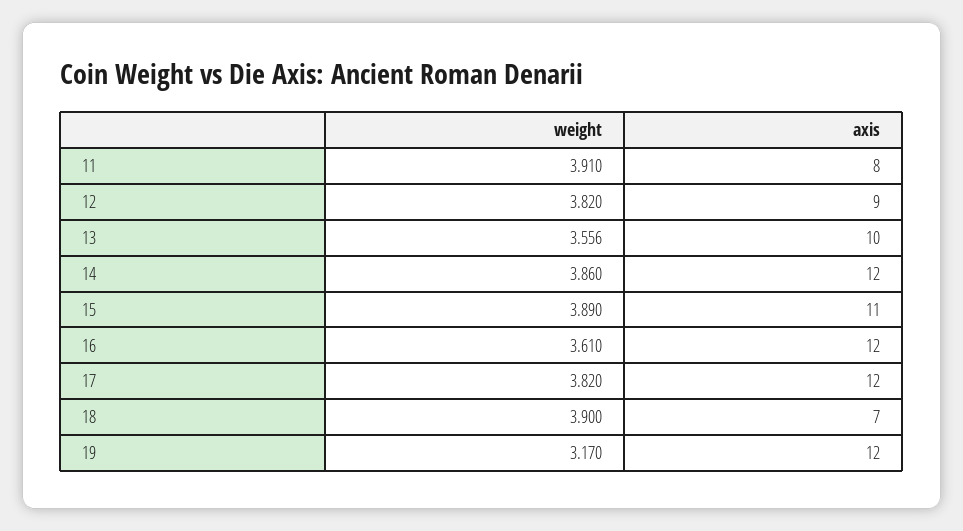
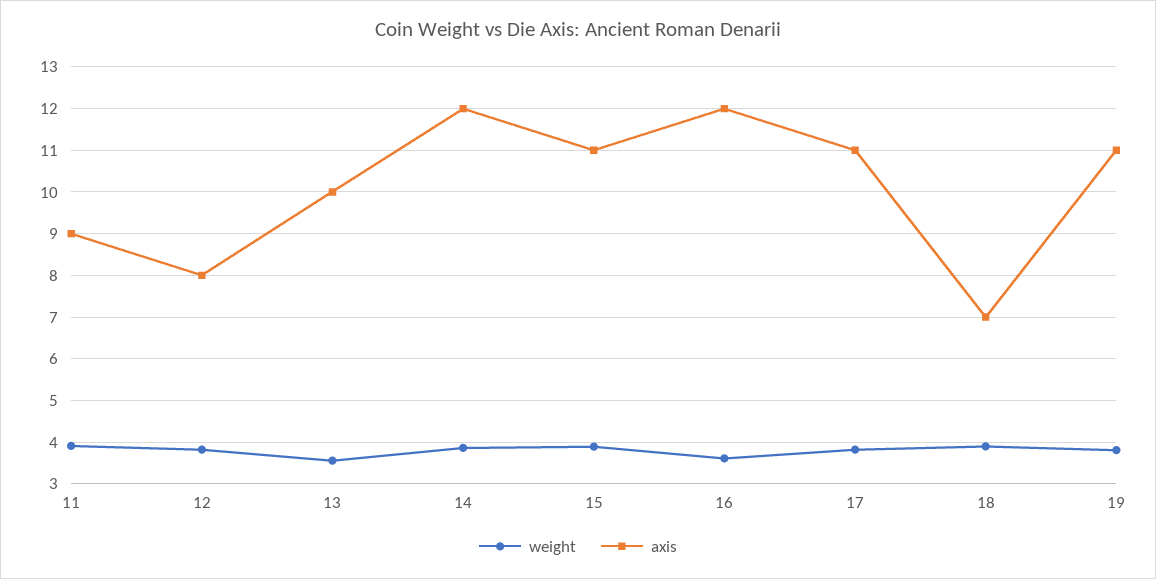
axis, 11: 8 -> 9
axis, 12: 9 -> 8
axis, 17: 12 -> 11
weight, 19: 3.17 -> 3.8
axis, 19: 12 -> 11

